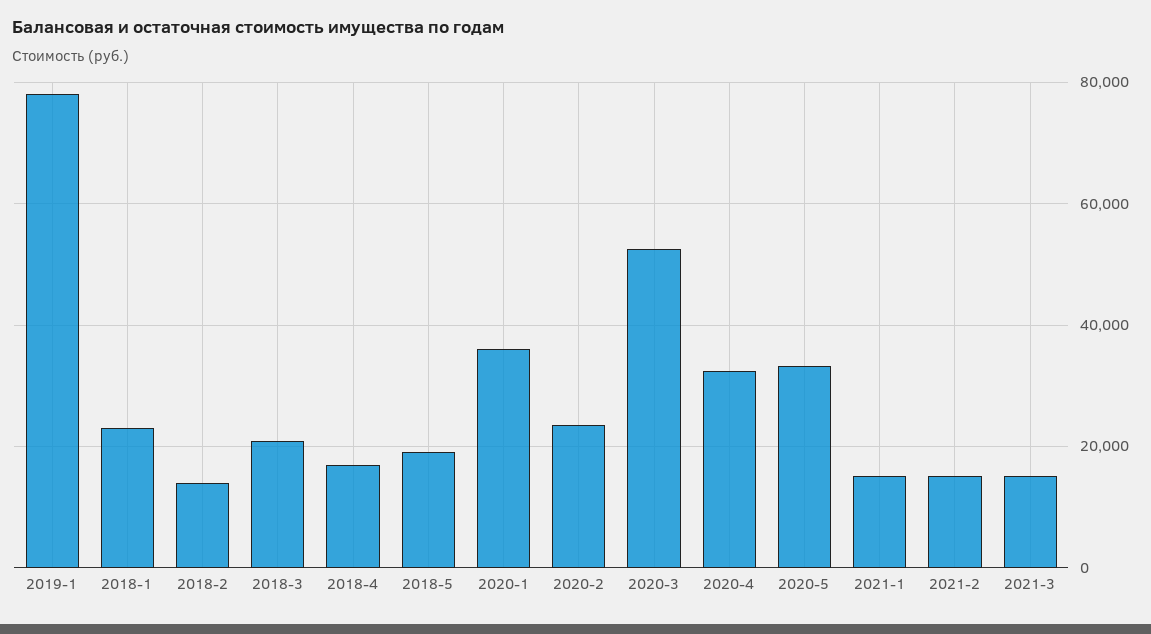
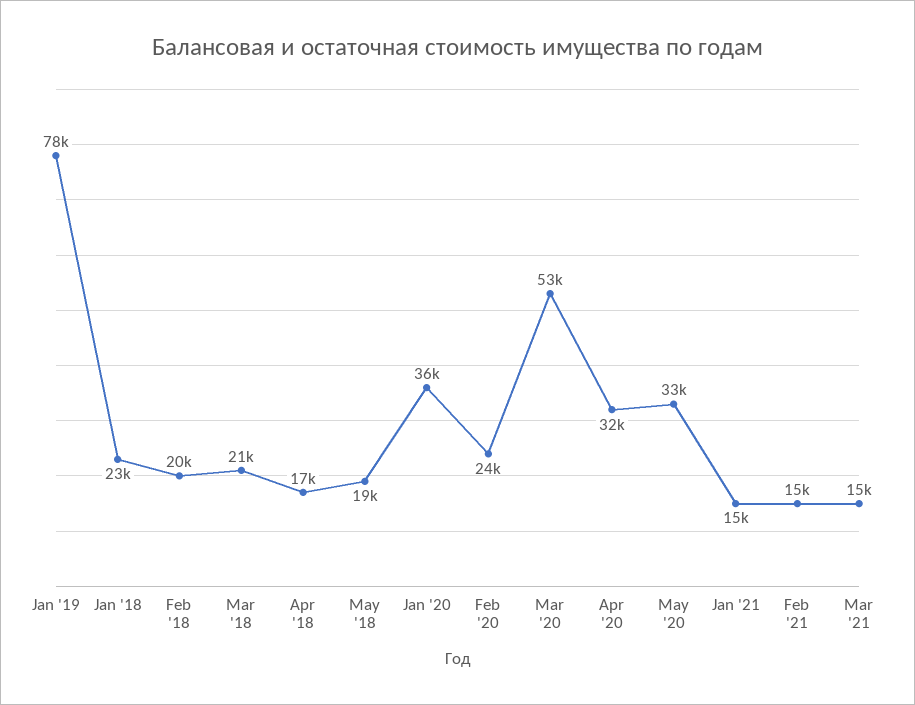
2018-2: 14000 -> 20000

